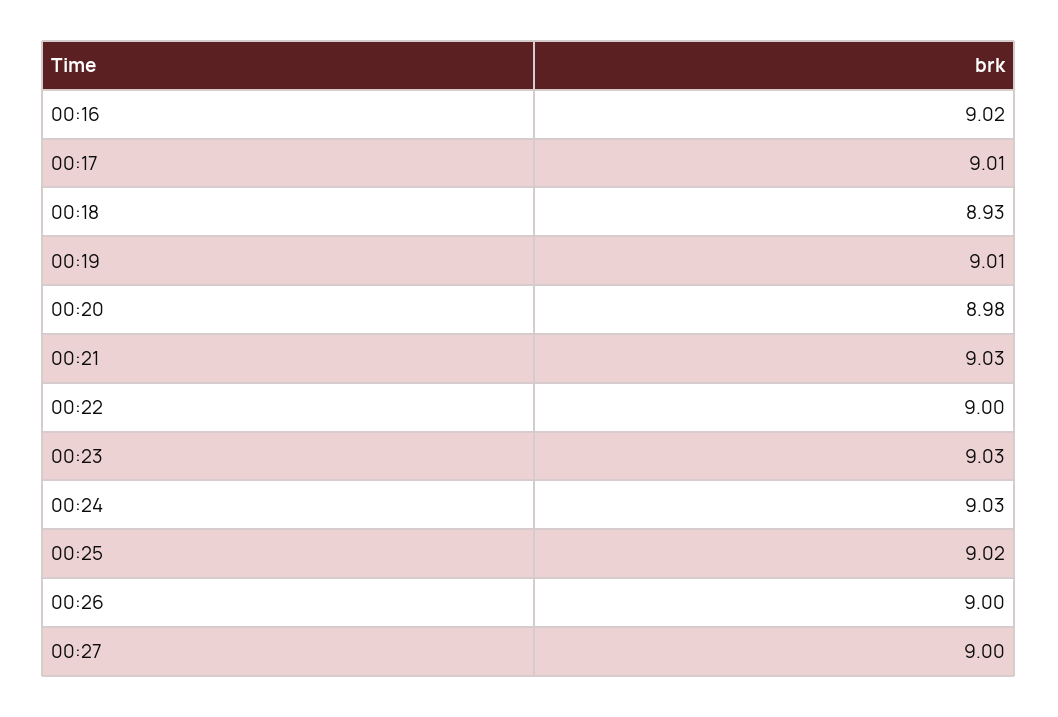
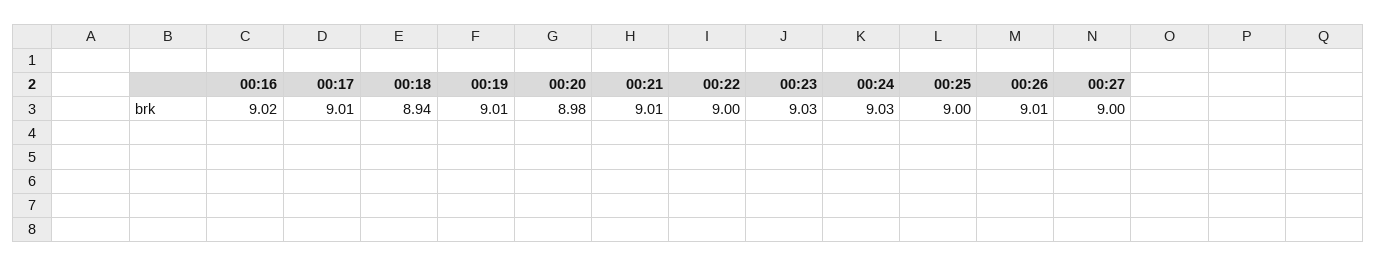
00:18: 8.93 -> 8.94
00:21: 9.03 -> 9.01
00:25: 9.02 -> 9
00:26: 9 -> 9.01

